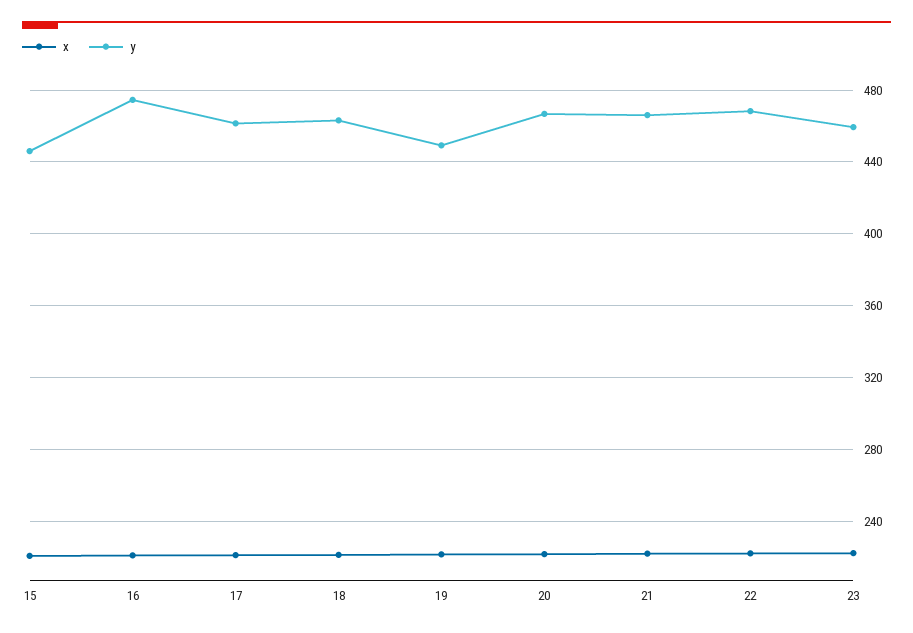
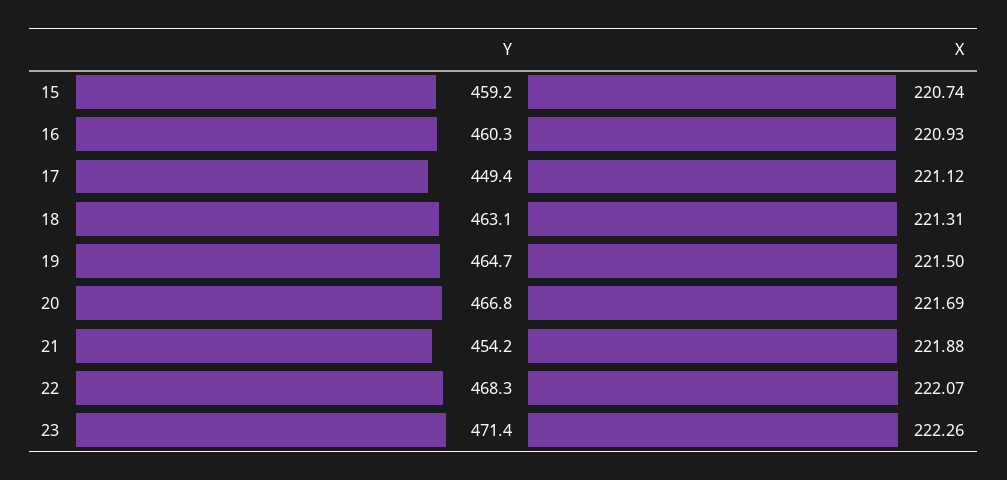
y, 15: 445 -> 459.2
y, 16: 475 -> 460.3
y, 17: 460 -> 449.4
y, 19: 450 -> 464.7
y, 21: 465 -> 454.2
y, 23: 460 -> 471.4

